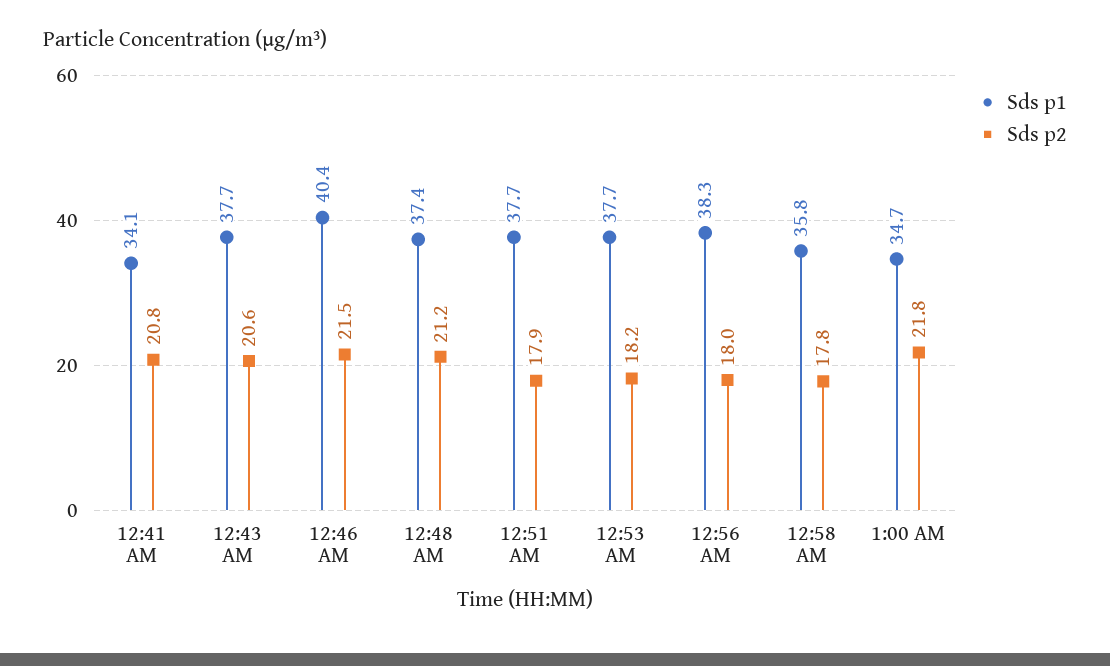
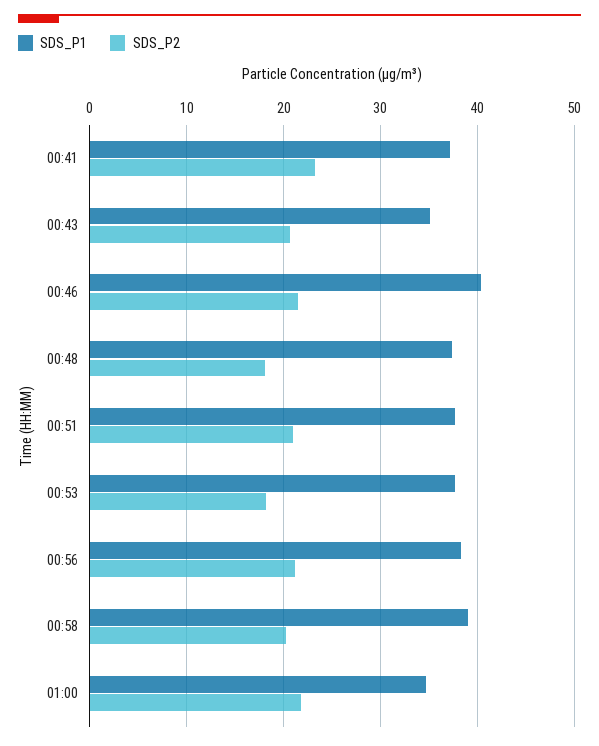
Sds p1, 12:41 AM: 34.1 -> 37
Sds p2, 12:41 AM: 20.8 -> 23
Sds p1, 12:43 AM: 37.7 -> 35
Sds p2, 12:48 AM: 21.2 -> 18
Sds p2, 12:51 AM: 17.9 -> 21
Sds p2, 12:56 AM: 18 -> 21
Sds p1, 12:58 AM: 35.8 -> 39
Sds p2, 12:58 AM: 17.8 -> 20

